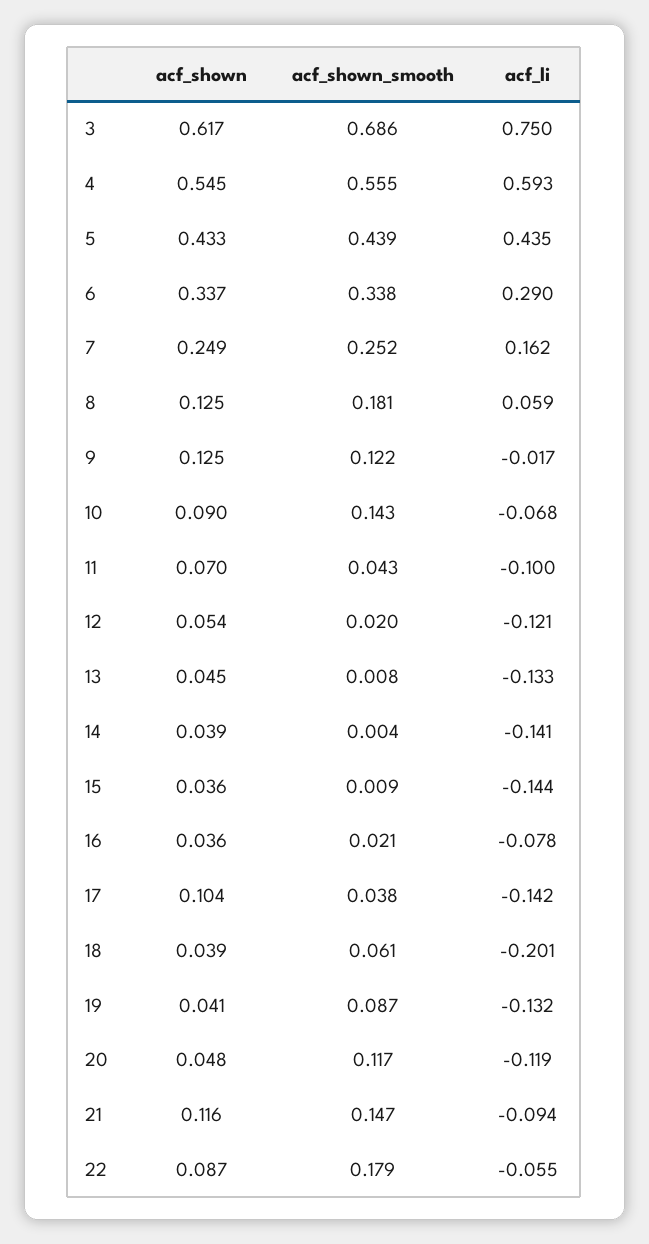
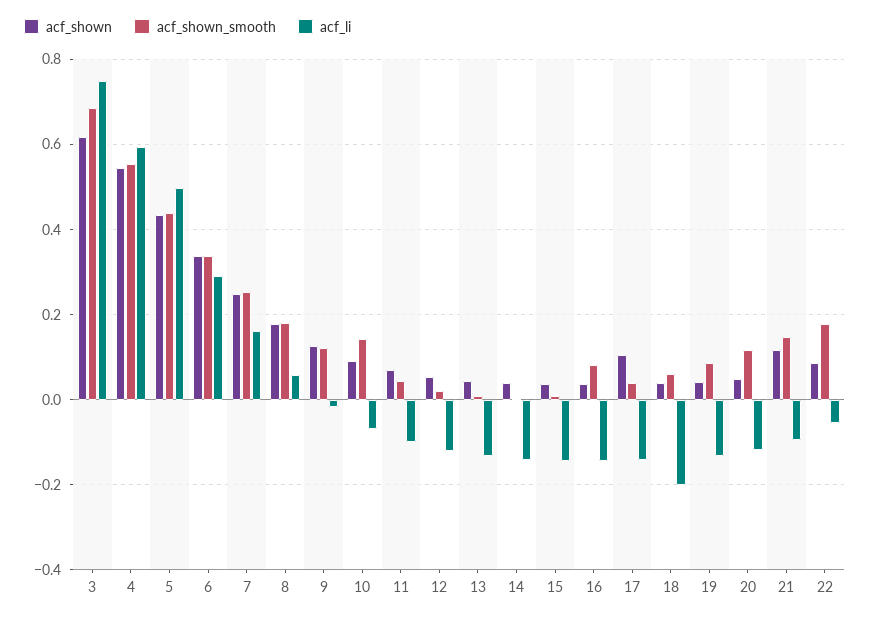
acf_li, 5: 0.435 -> 0.5
acf_shown, 8: 0.125 -> 0.18
acf_shown_smooth, 16: 0.021 -> 0.08
acf_li, 16: -0.078 -> -0.14

